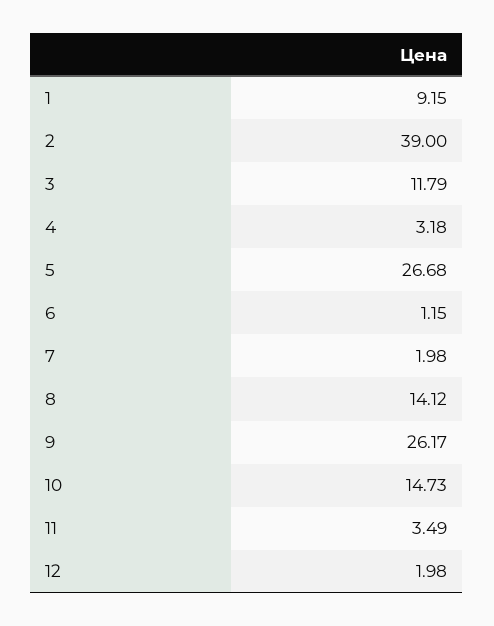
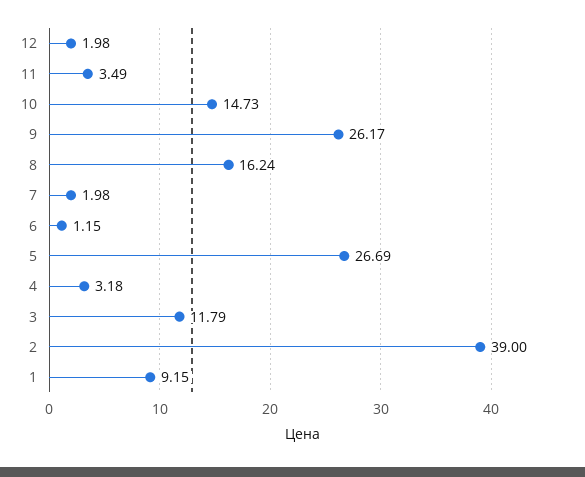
5: 26.68 -> 26.69
8: 14.12 -> 16.24

